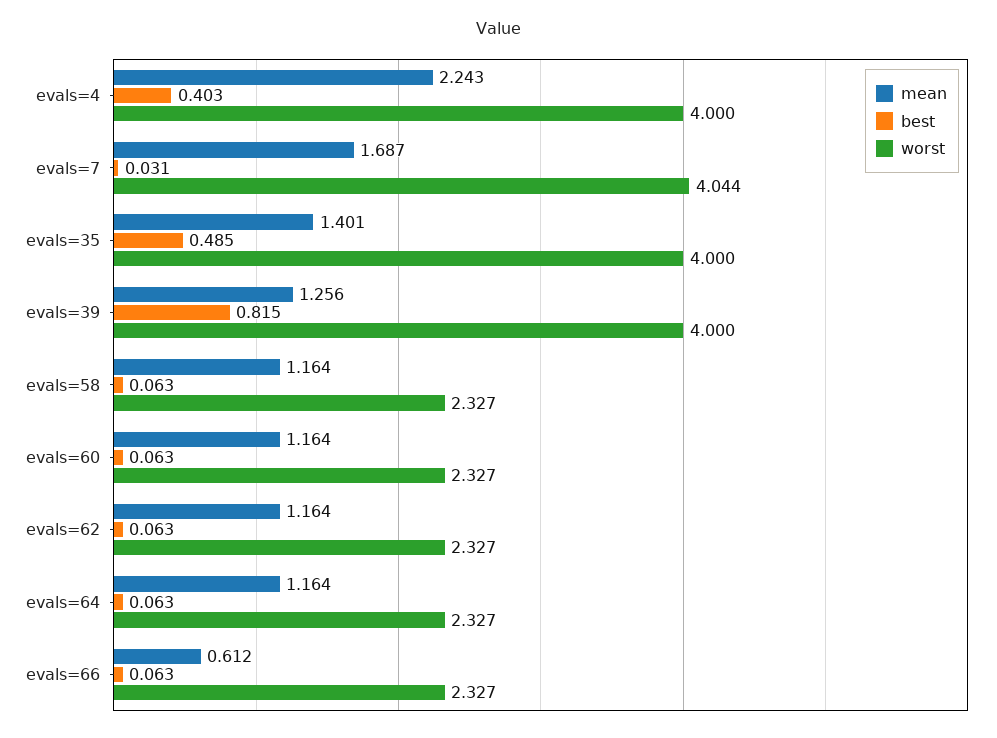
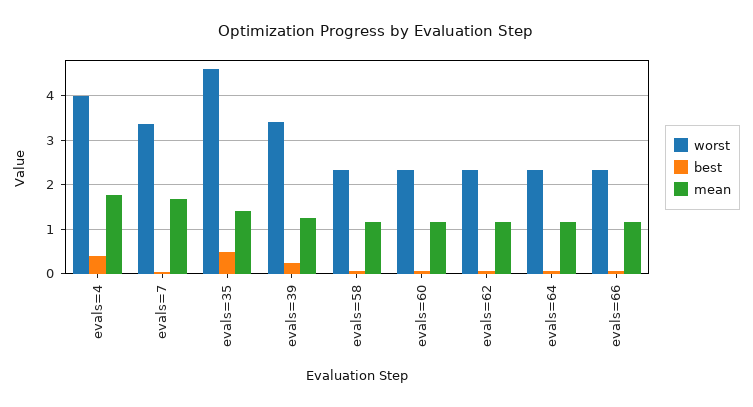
mean, evals=4: 2.243 -> 1.8
worst, evals=7: 4.044 -> 3.4
worst, evals=35: 4 -> 4.6
best, evals=39: 0.815 -> 0.2
worst, evals=39: 4 -> 3.4
mean, evals=66: 0.612 -> 1.2

